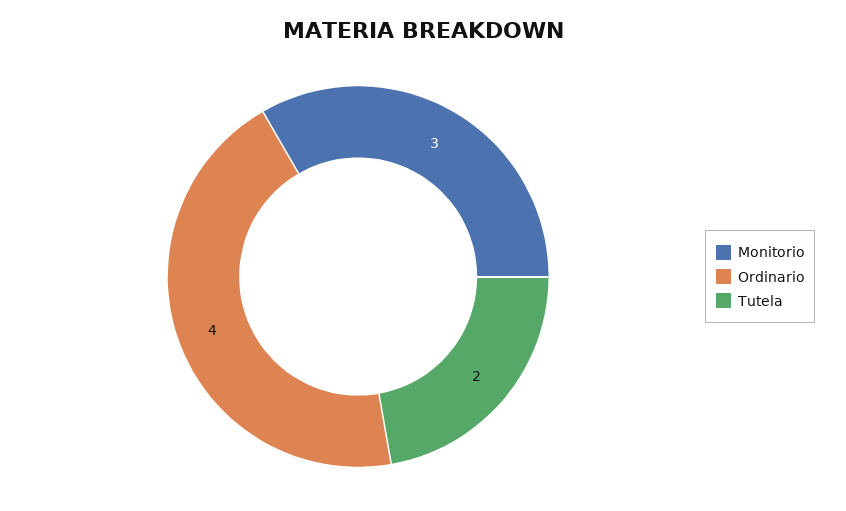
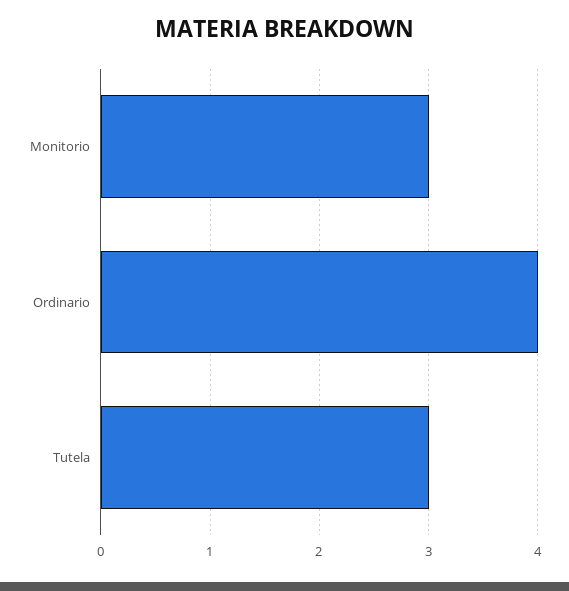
Tutela: 2 -> 3

